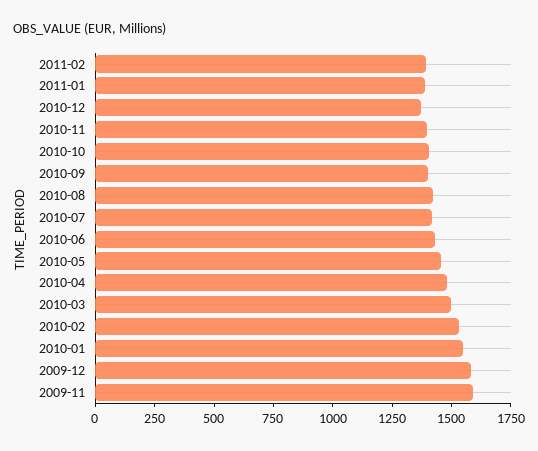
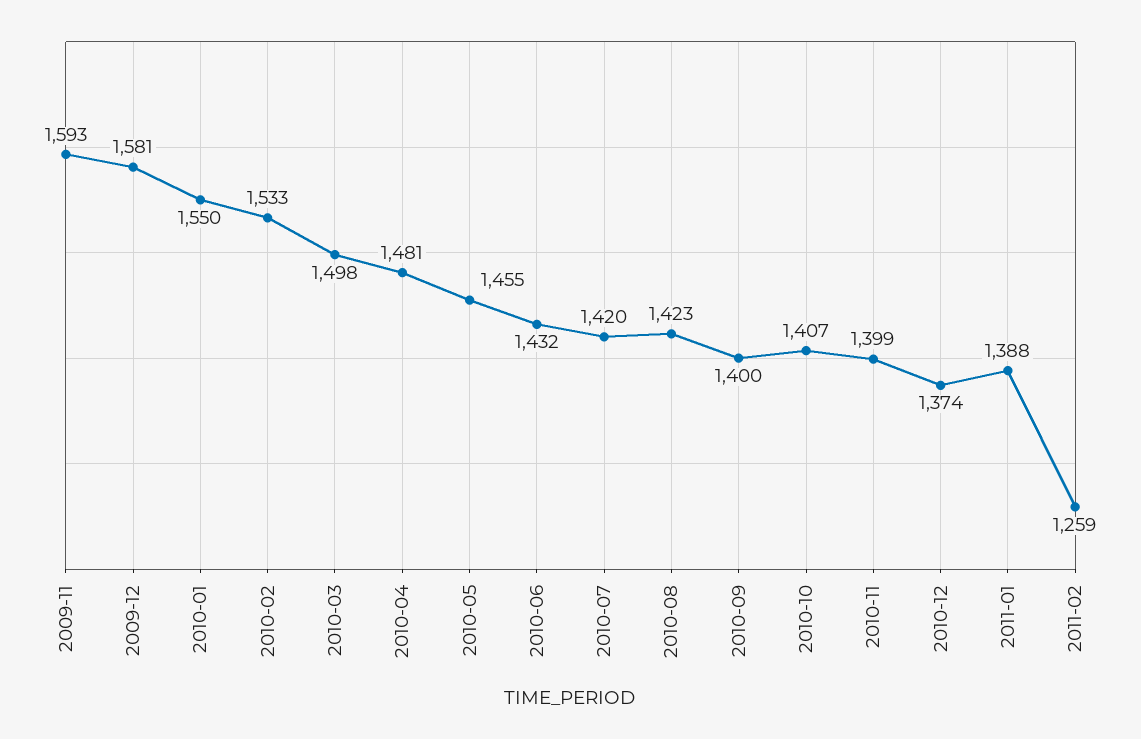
2011-02: 1400 -> 1259

